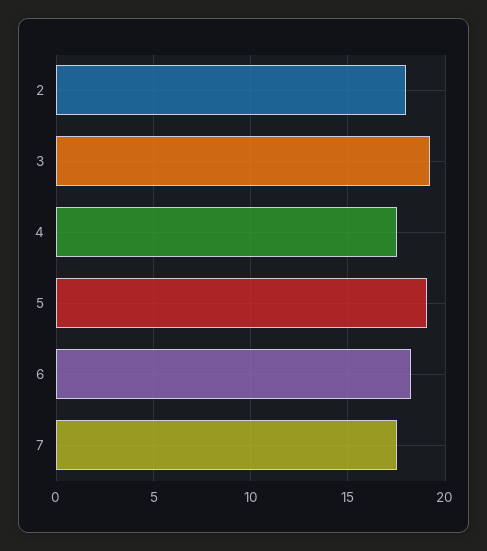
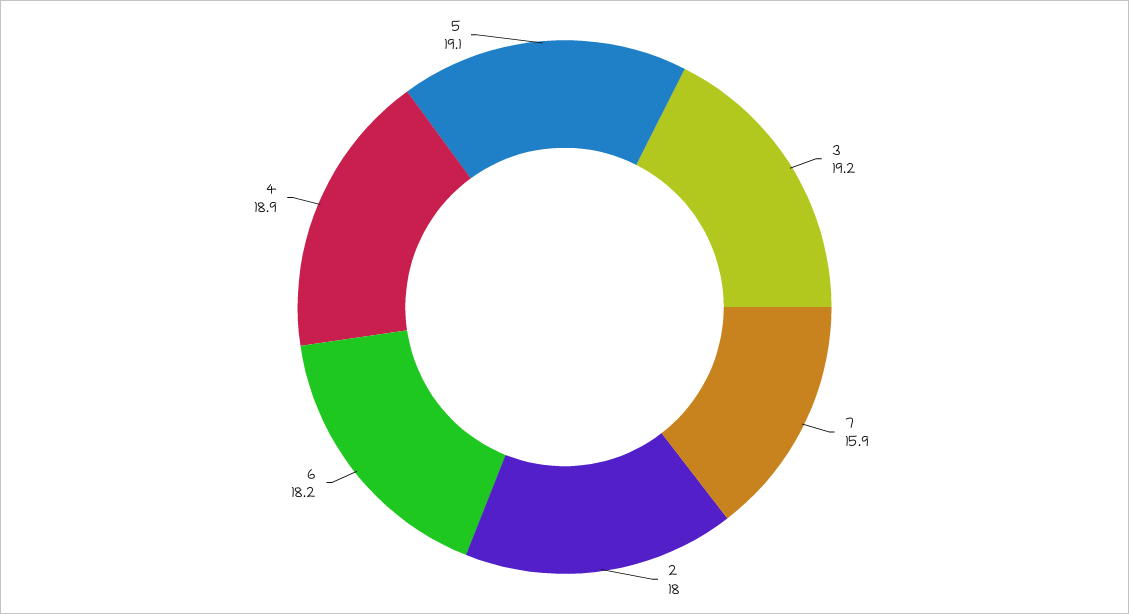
4: 17.5 -> 18.9
7: 17.5 -> 15.9

